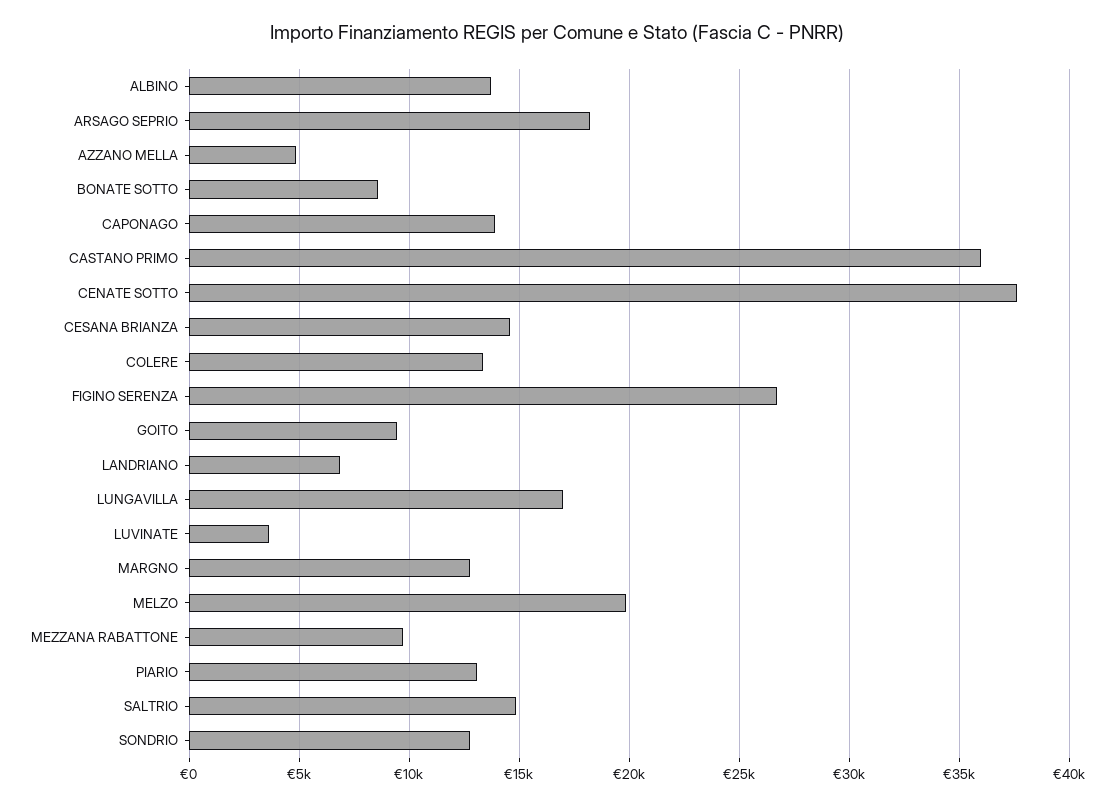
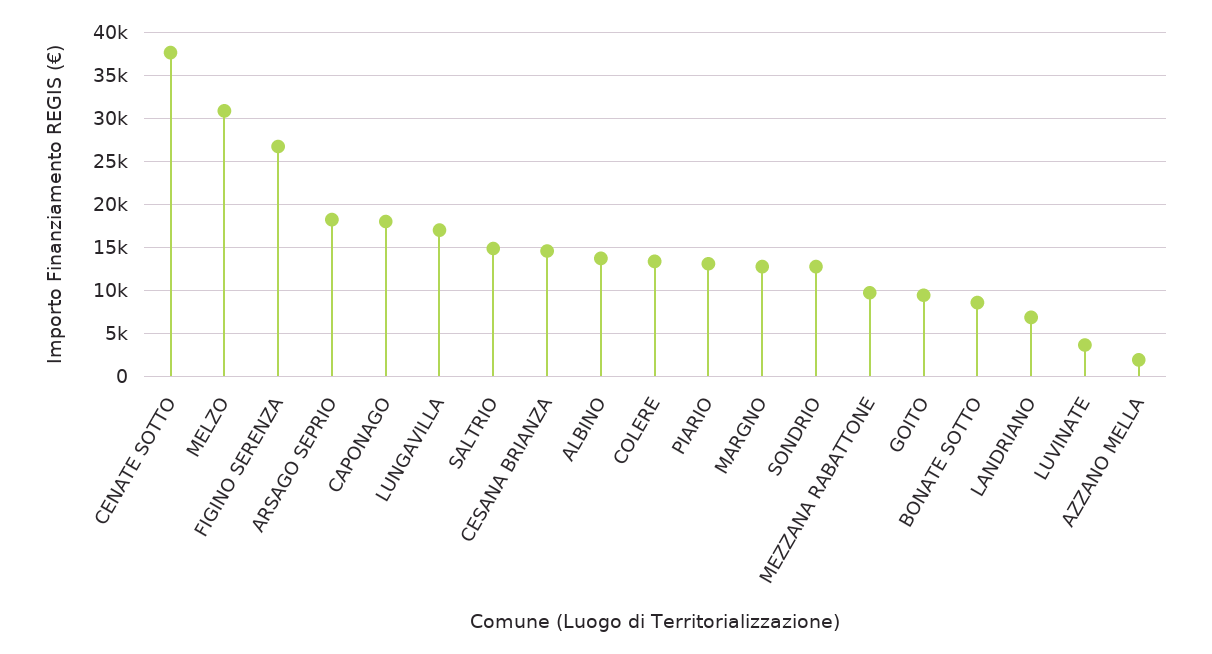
AZZANO MELLA: 5000 -> 2000
CAPONAGO: 14000 -> 18000
CASTANO PRIMO: 36000 -> none
MELZO: 20000 -> 31000

